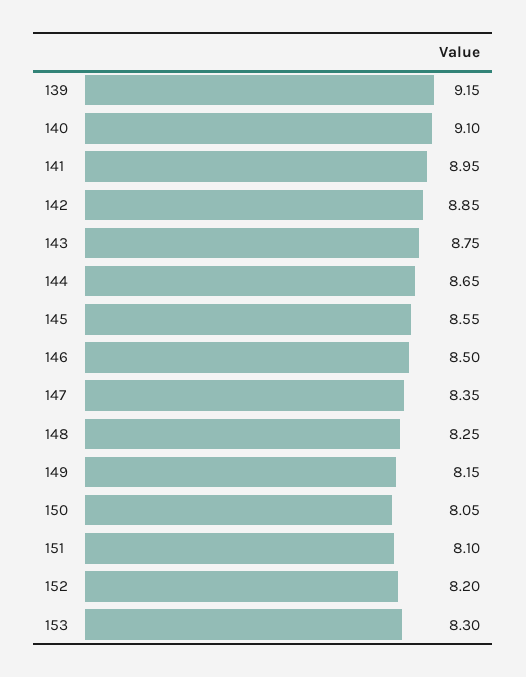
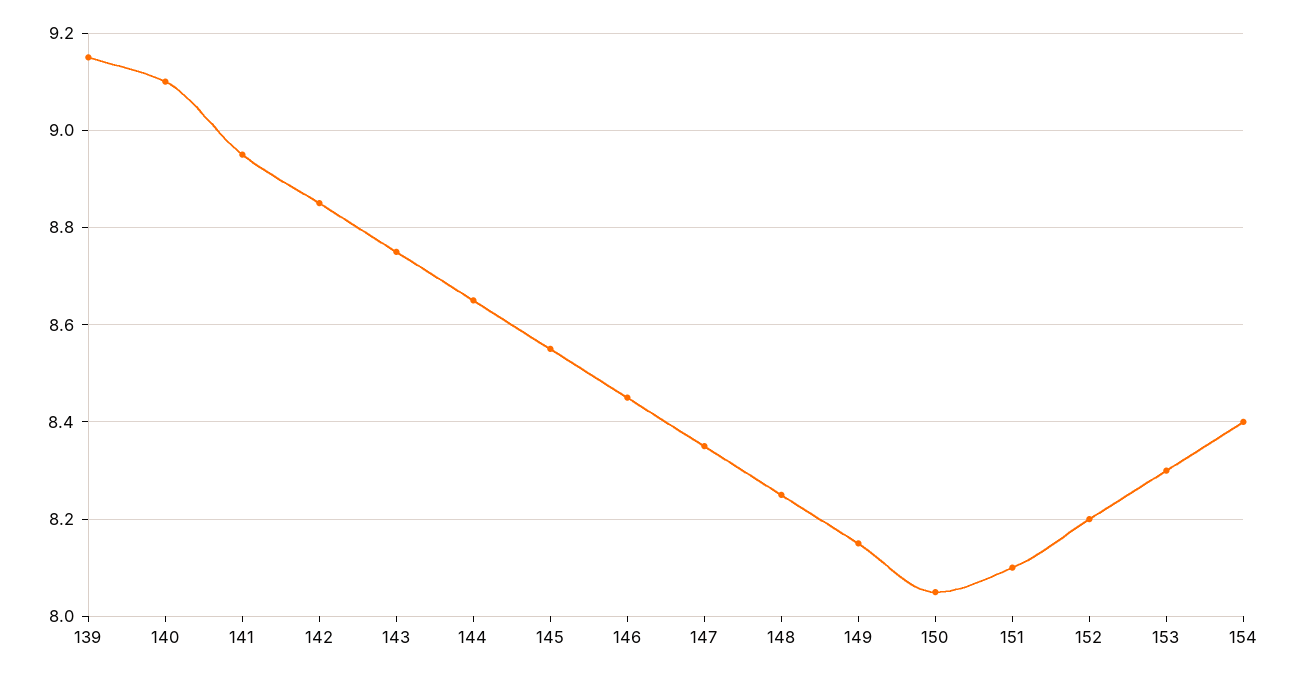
146: 8.5 -> 8.45
154: none -> 8.4

